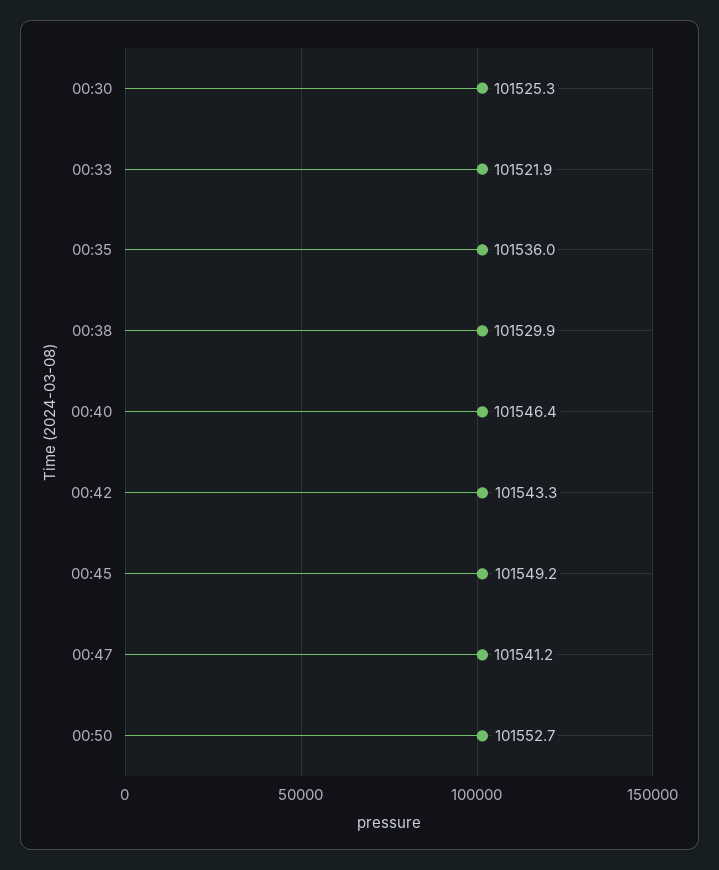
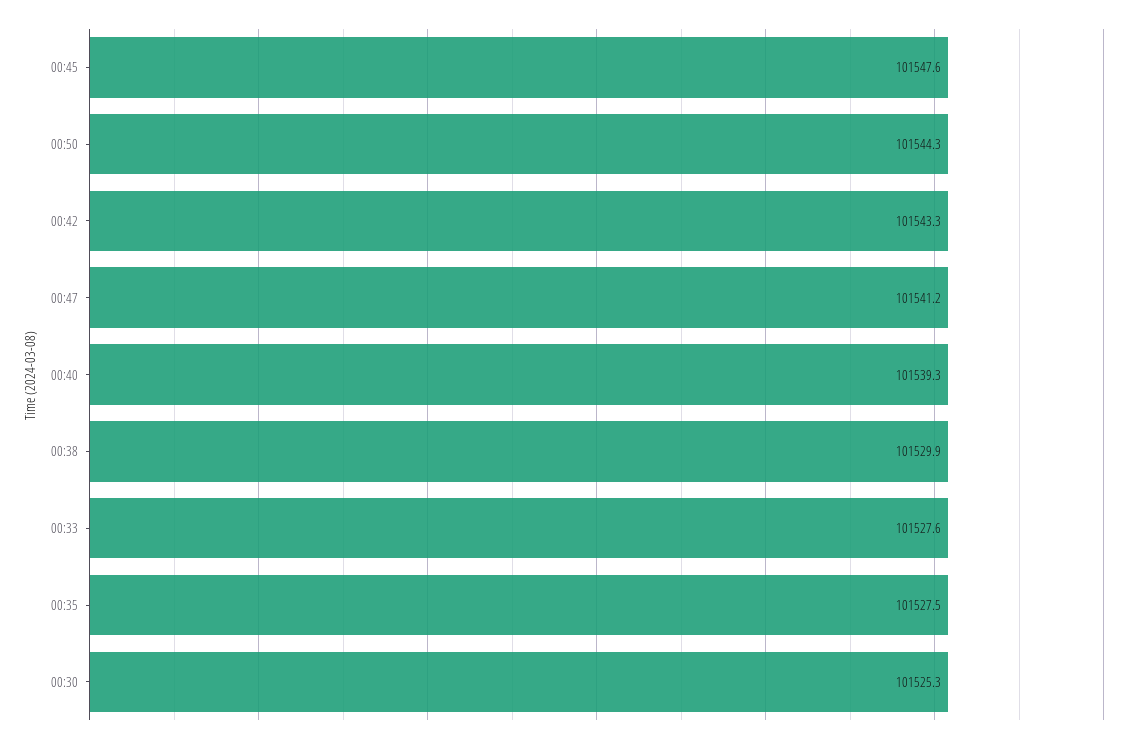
00:33: 101521.9 -> 101527.6
00:35: 101536 -> 101527.5
00:40: 101546.4 -> 101539.3
00:45: 101549.2 -> 101547.6
00:50: 101552.7 -> 101544.3

